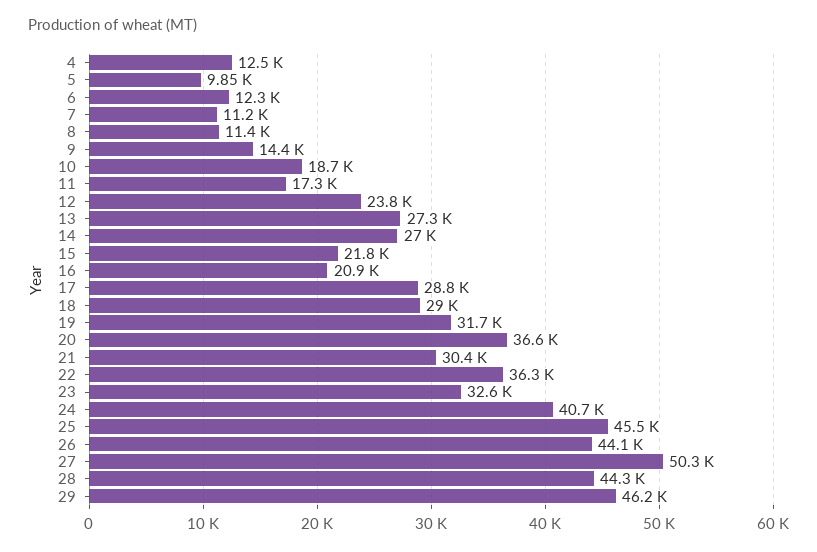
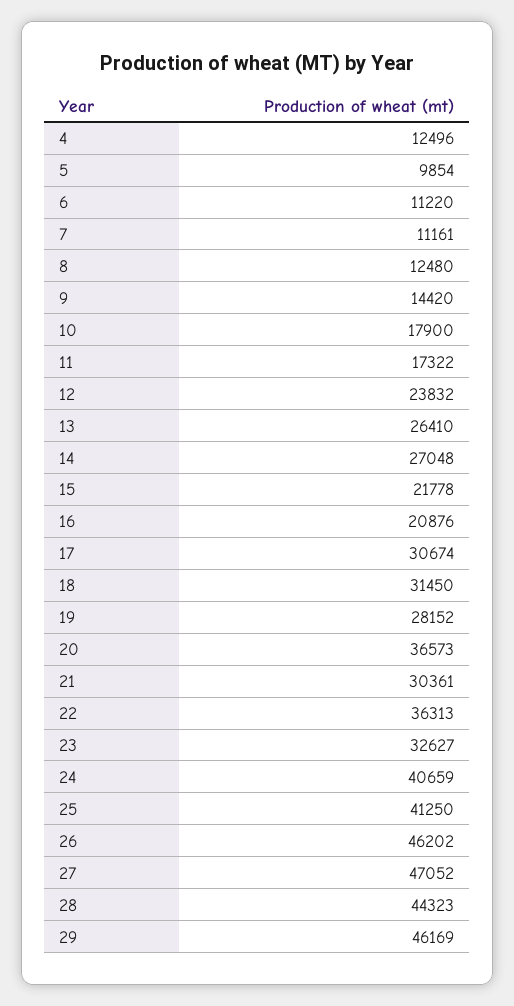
6: 12300 -> 11220
8: 11400 -> 12480
10: 18700 -> 17900
13: 27300 -> 26410
17: 28800 -> 30674
18: 29000 -> 31450
19: 31700 -> 28152
25: 45500 -> 41250
26: 44100 -> 46202
27: 50300 -> 47052

